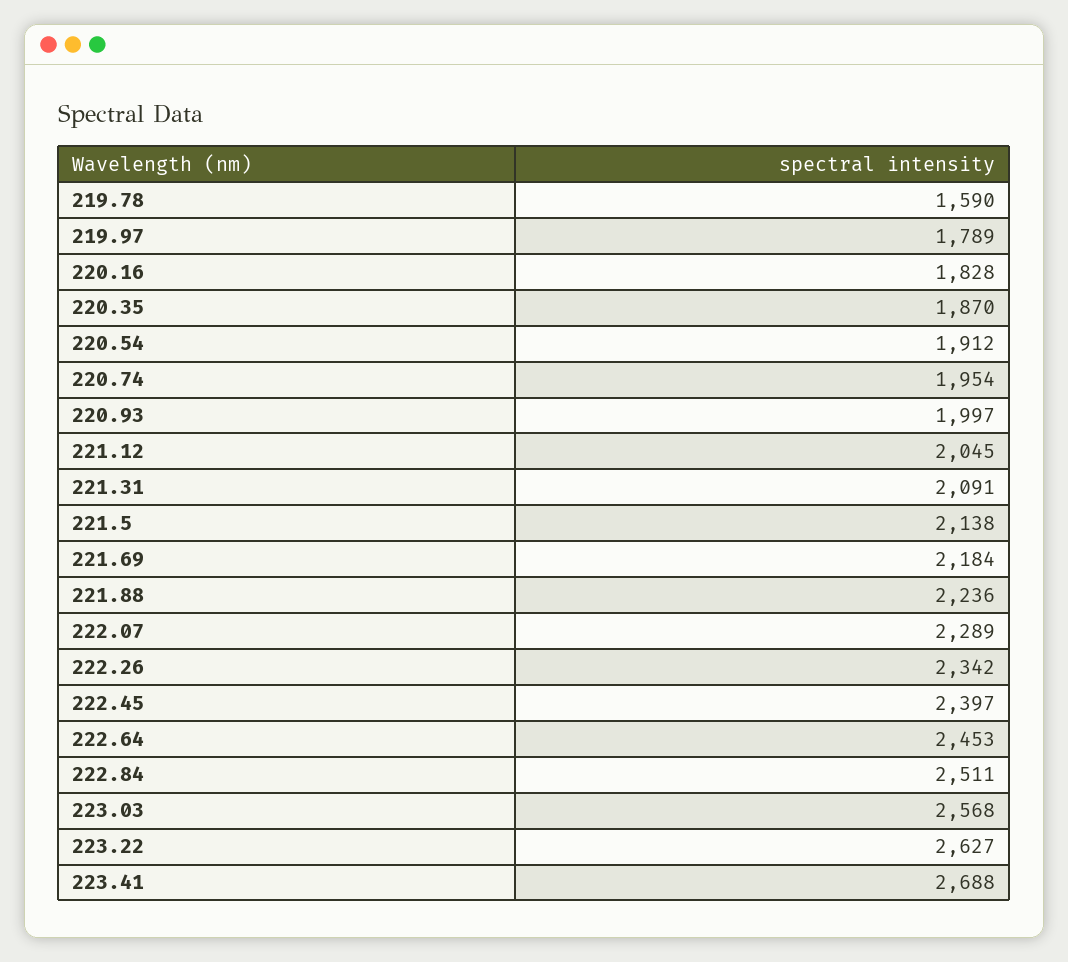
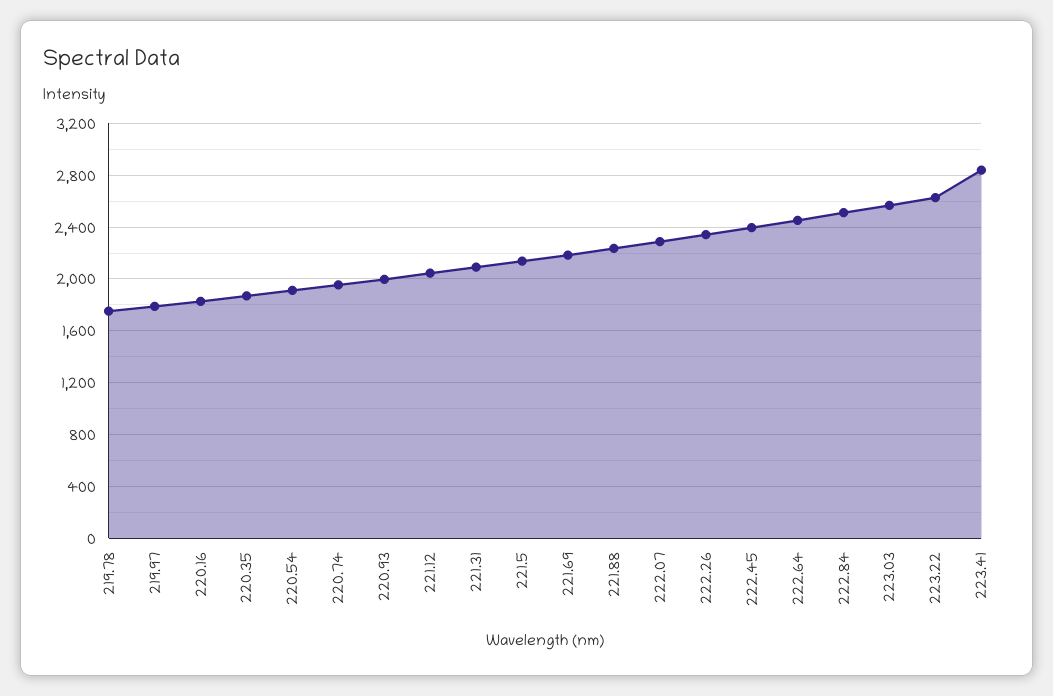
219.78: 1590 -> 1750
223.41: 2688 -> 2850

